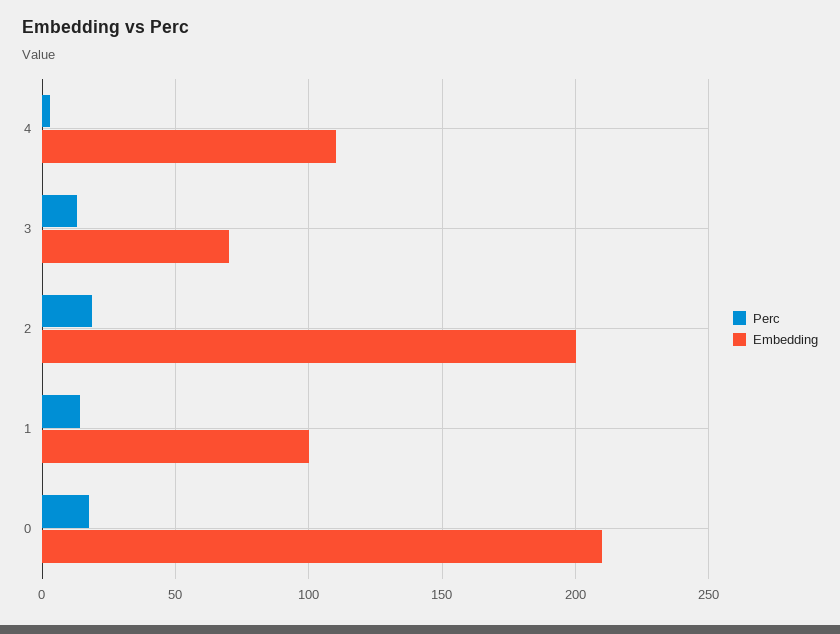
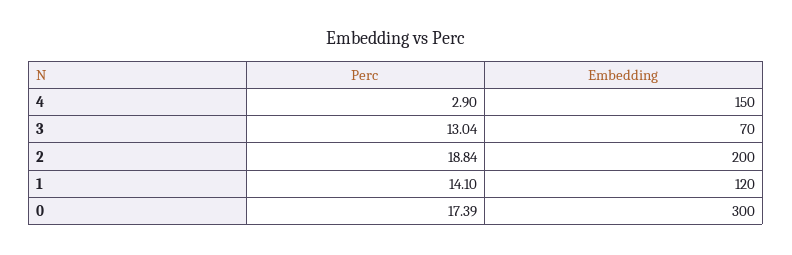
Embedding, 4: 110 -> 150
Embedding, 1: 100 -> 120
Embedding, 0: 210 -> 300

